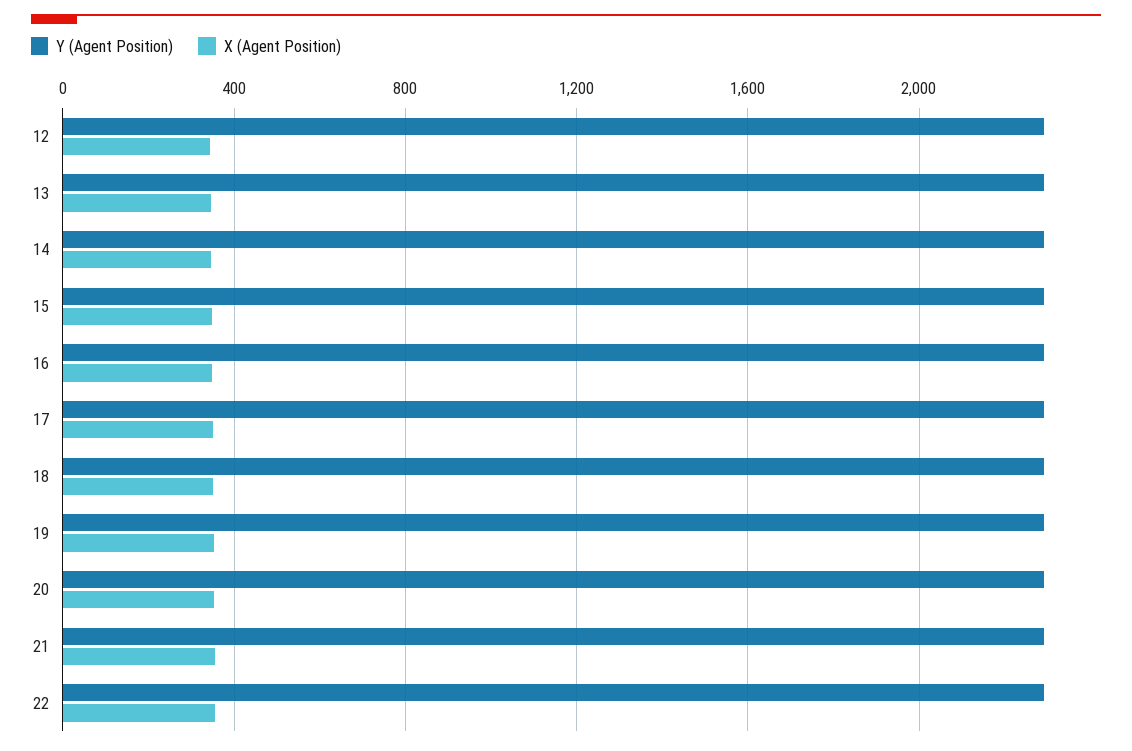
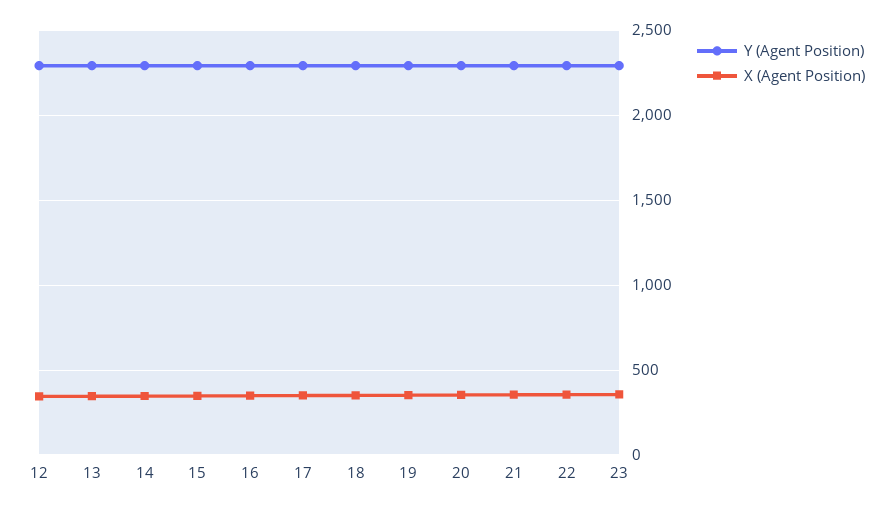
Y (Agent Position), 23: none -> 2300
X (Agent Position), 23: none -> 350

